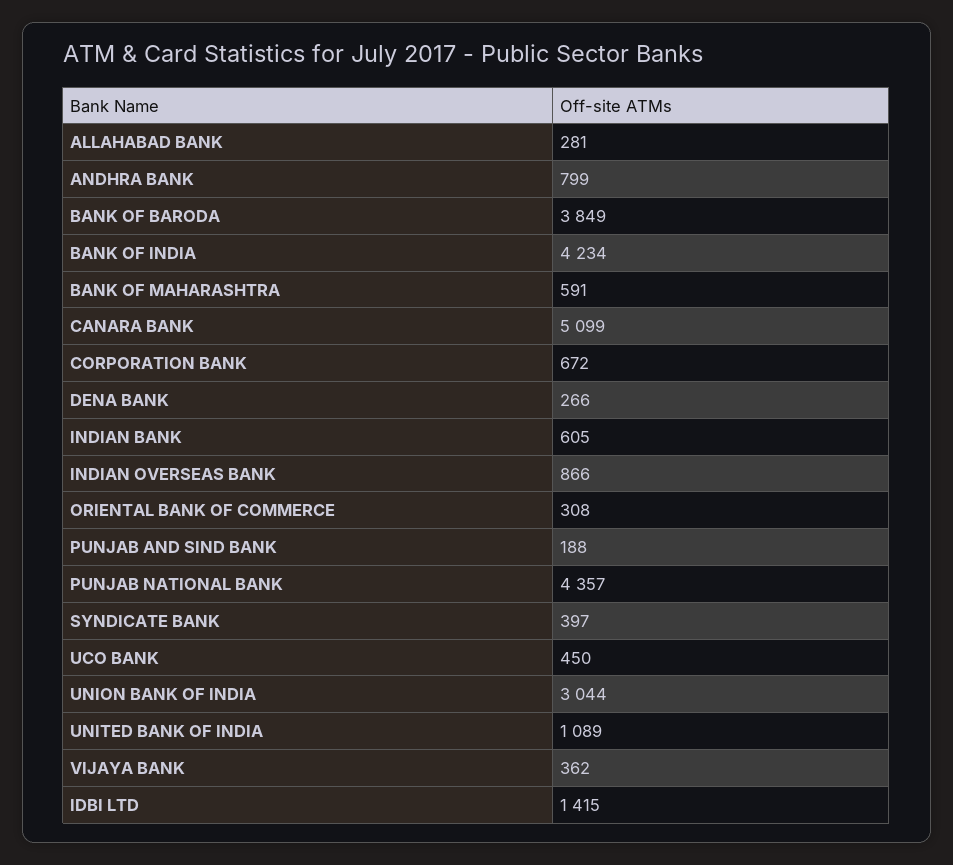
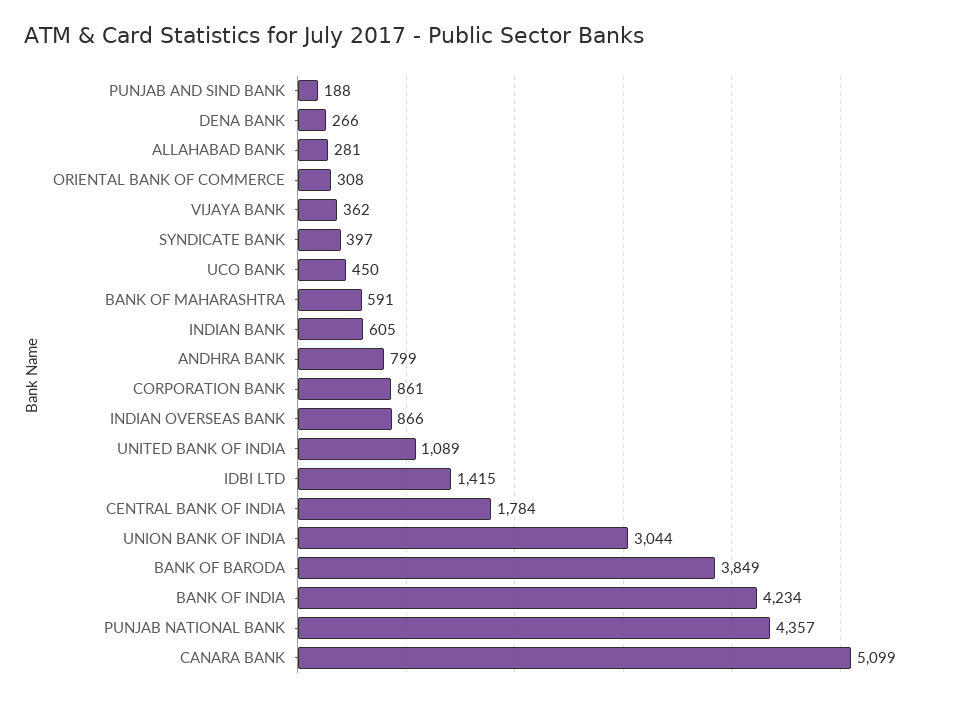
CORPORATION BANK: 672 -> 861
CENTRAL BANK OF INDIA: none -> 1784

